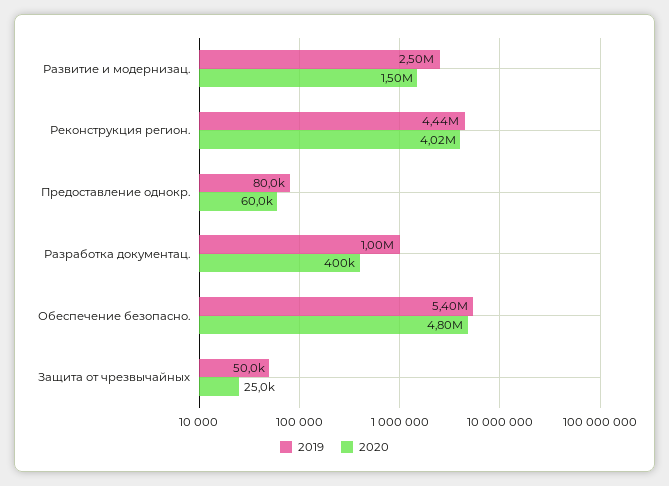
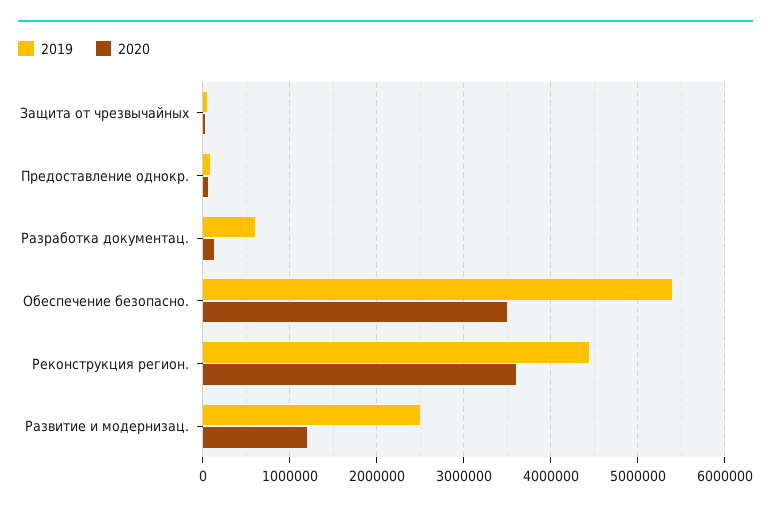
2020, Развитие и модернизац.: 1500000 -> 1200000
2020, Реконструкция регион.: 4020000 -> 3600000
2019, Разработка документац.: 1000000 -> 600000
2020, Разработка документац.: 400000 -> 100000
2020, Обеспечение безопасно.: 4800000 -> 3500000

